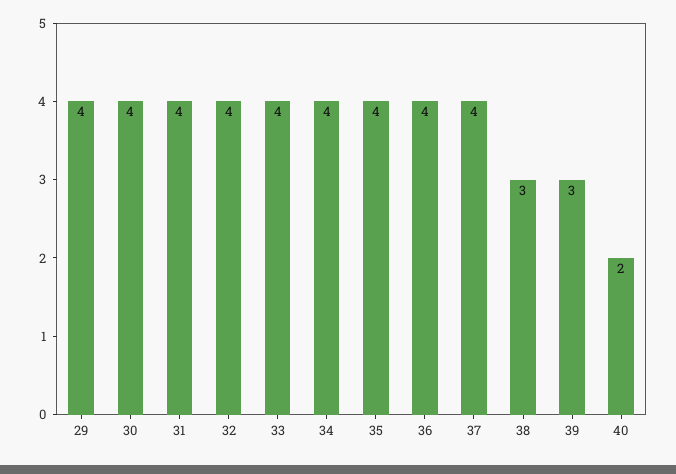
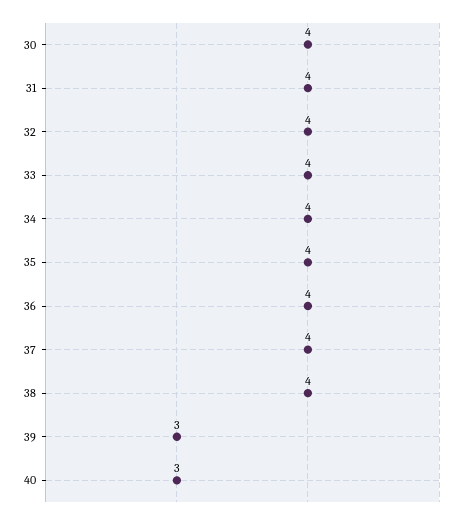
29: 4 -> none
38: 3 -> 4
40: 2 -> 3

